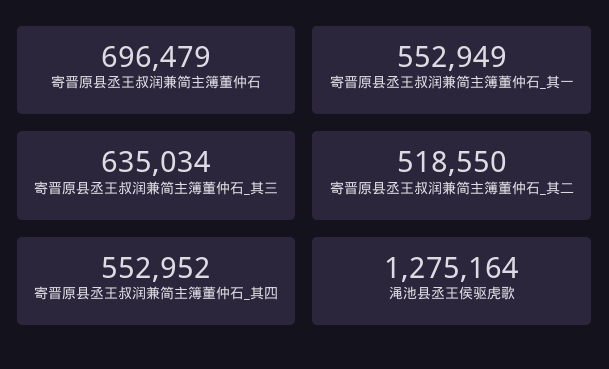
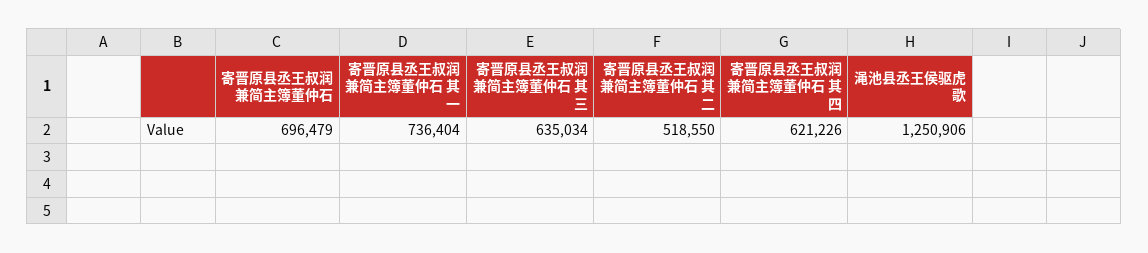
寄晋原县丞王叔润兼简主簿董仲石_其一: 552949 -> 736404
寄晋原县丞王叔润兼简主簿董仲石_其四: 552952 -> 621226
渑池县丞王侯驱虎歌: 1275164 -> 1250906

